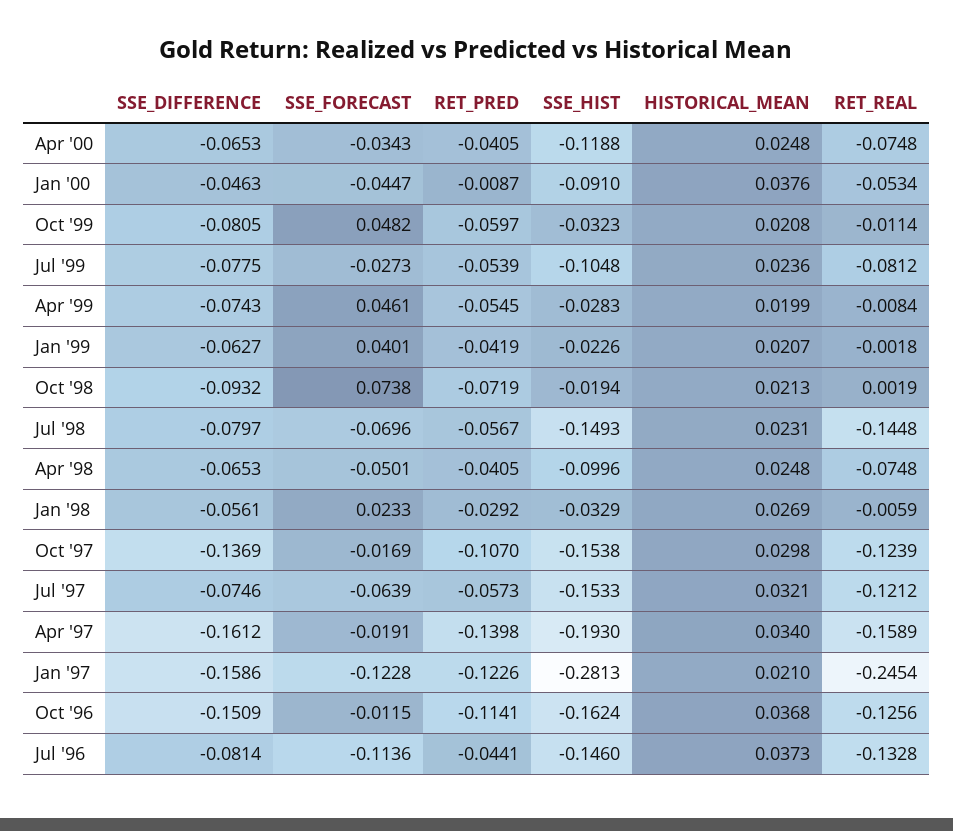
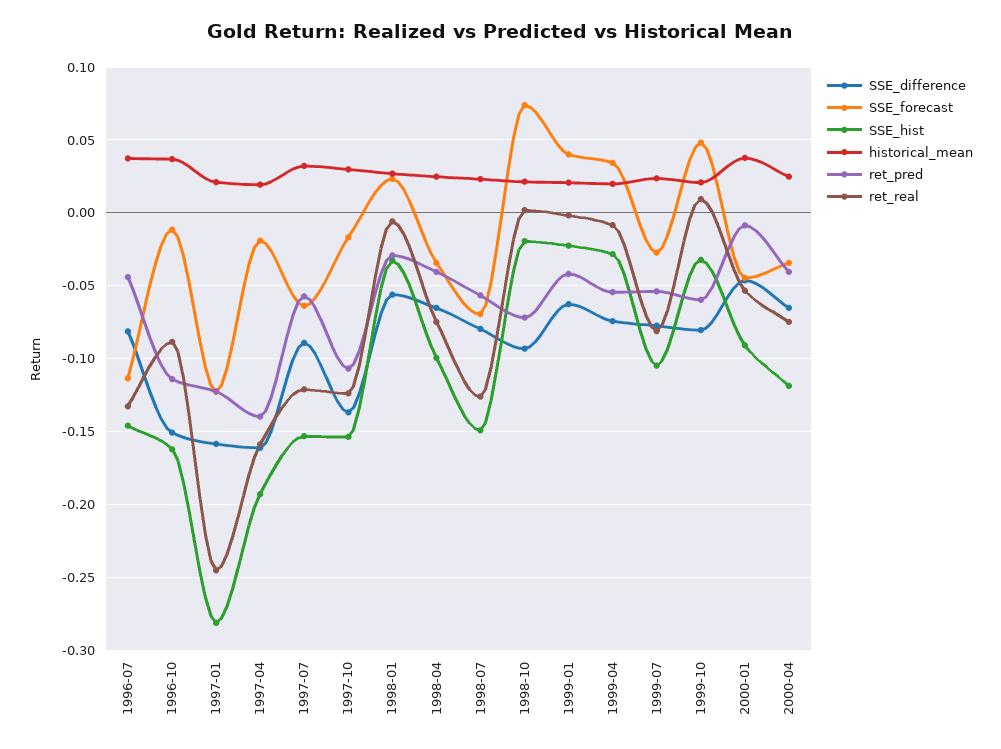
RET_REAL, Oct '99: -0.0114 -> 0.01
SSE_FORECAST, Apr '99: 0.0461 -> 0.035
RET_REAL, Jul '98: -0.1448 -> -0.125
SSE_FORECAST, Apr '98: -0.0501 -> -0.035
SSE_DIFFERENCE, Jul '97: -0.0746 -> -0.09
HISTORICAL_MEAN, Apr '97: 0.034 -> 0.02
RET_REAL, Oct '96: -0.1256 -> -0.09

